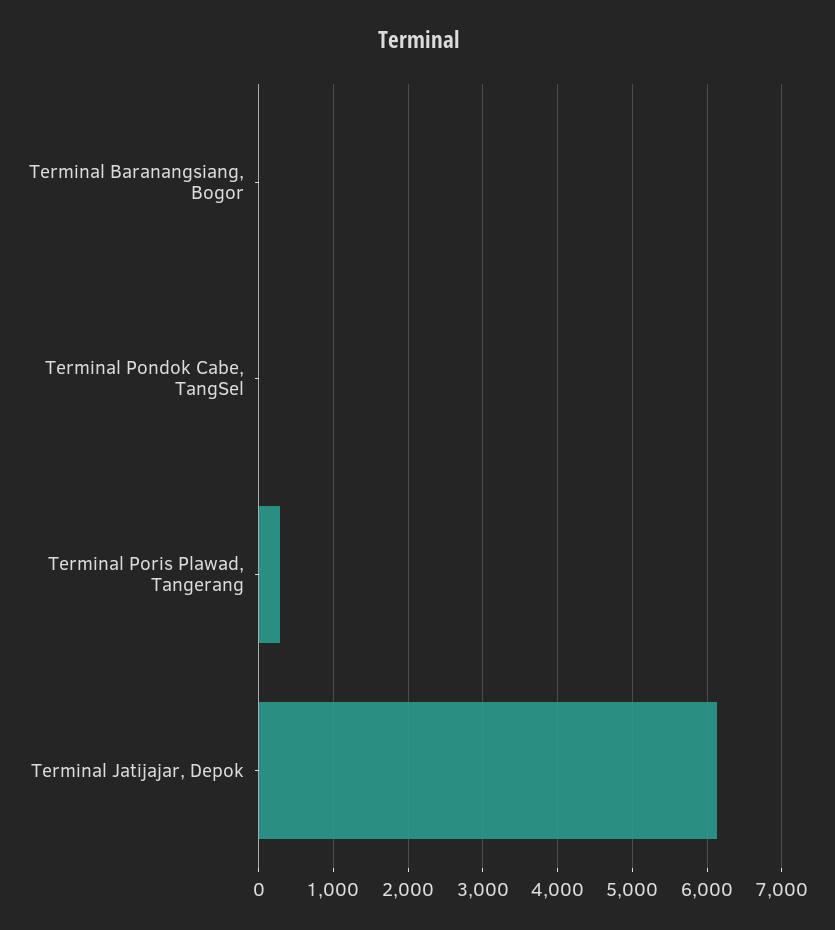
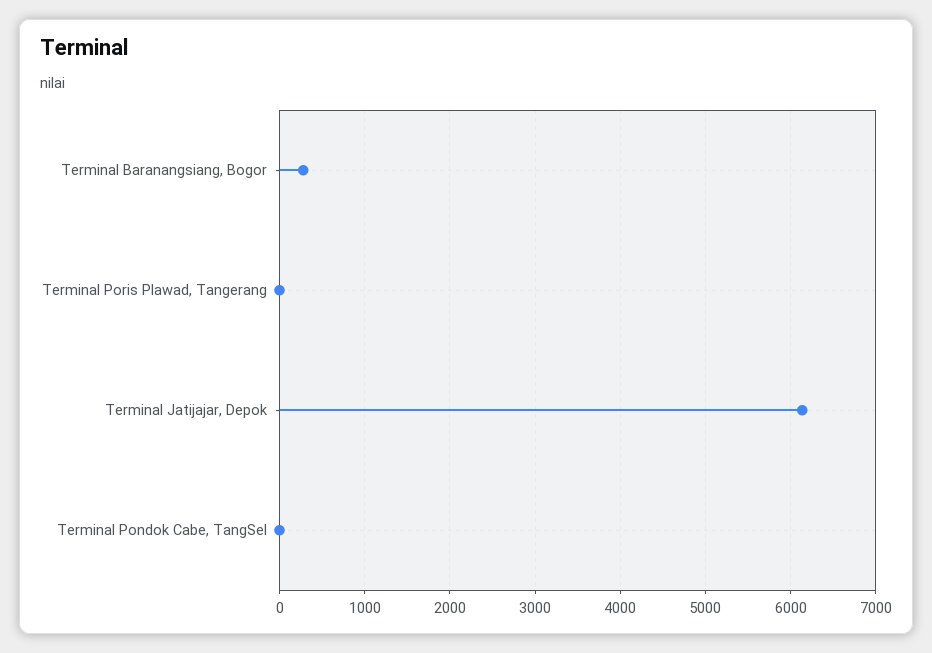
Terminal Baranangsiang, Bogor: 0 -> 300
Terminal Poris Plawad, Tangerang: 300 -> 0

